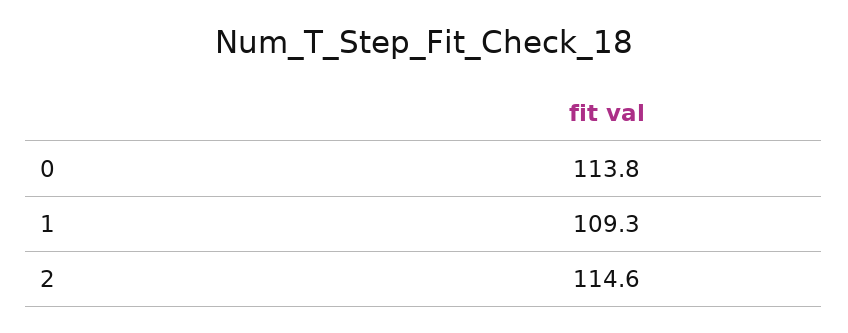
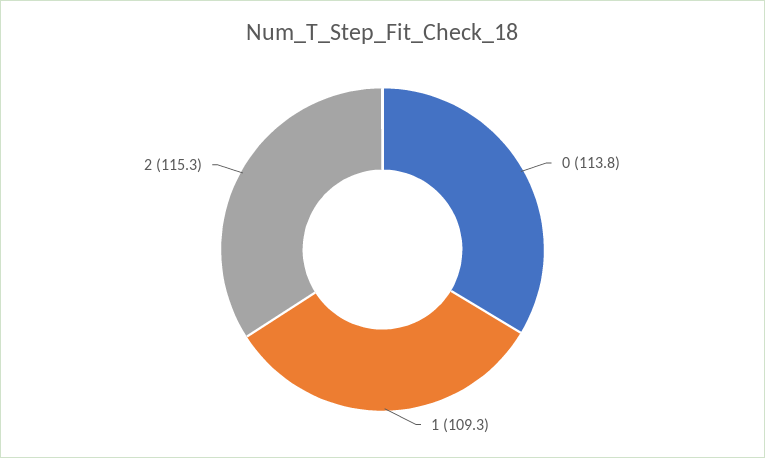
2: 114.6 -> 115.3

